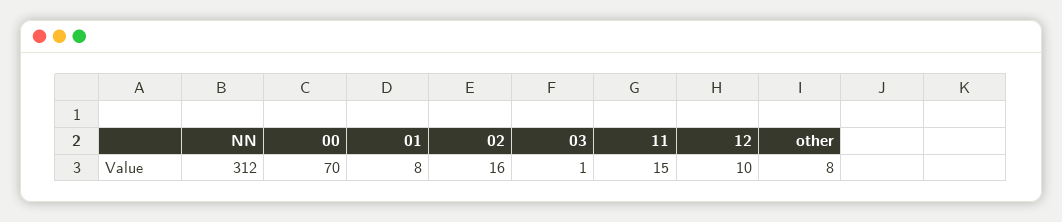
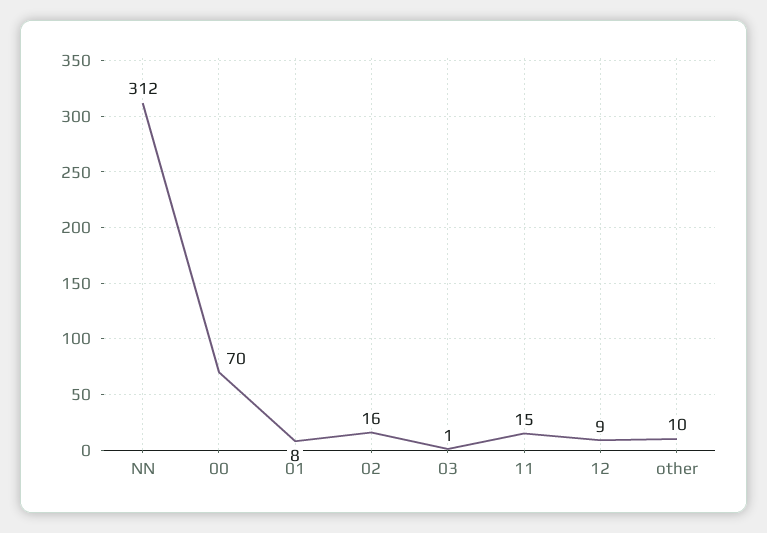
12: 10 -> 9
other: 8 -> 10

